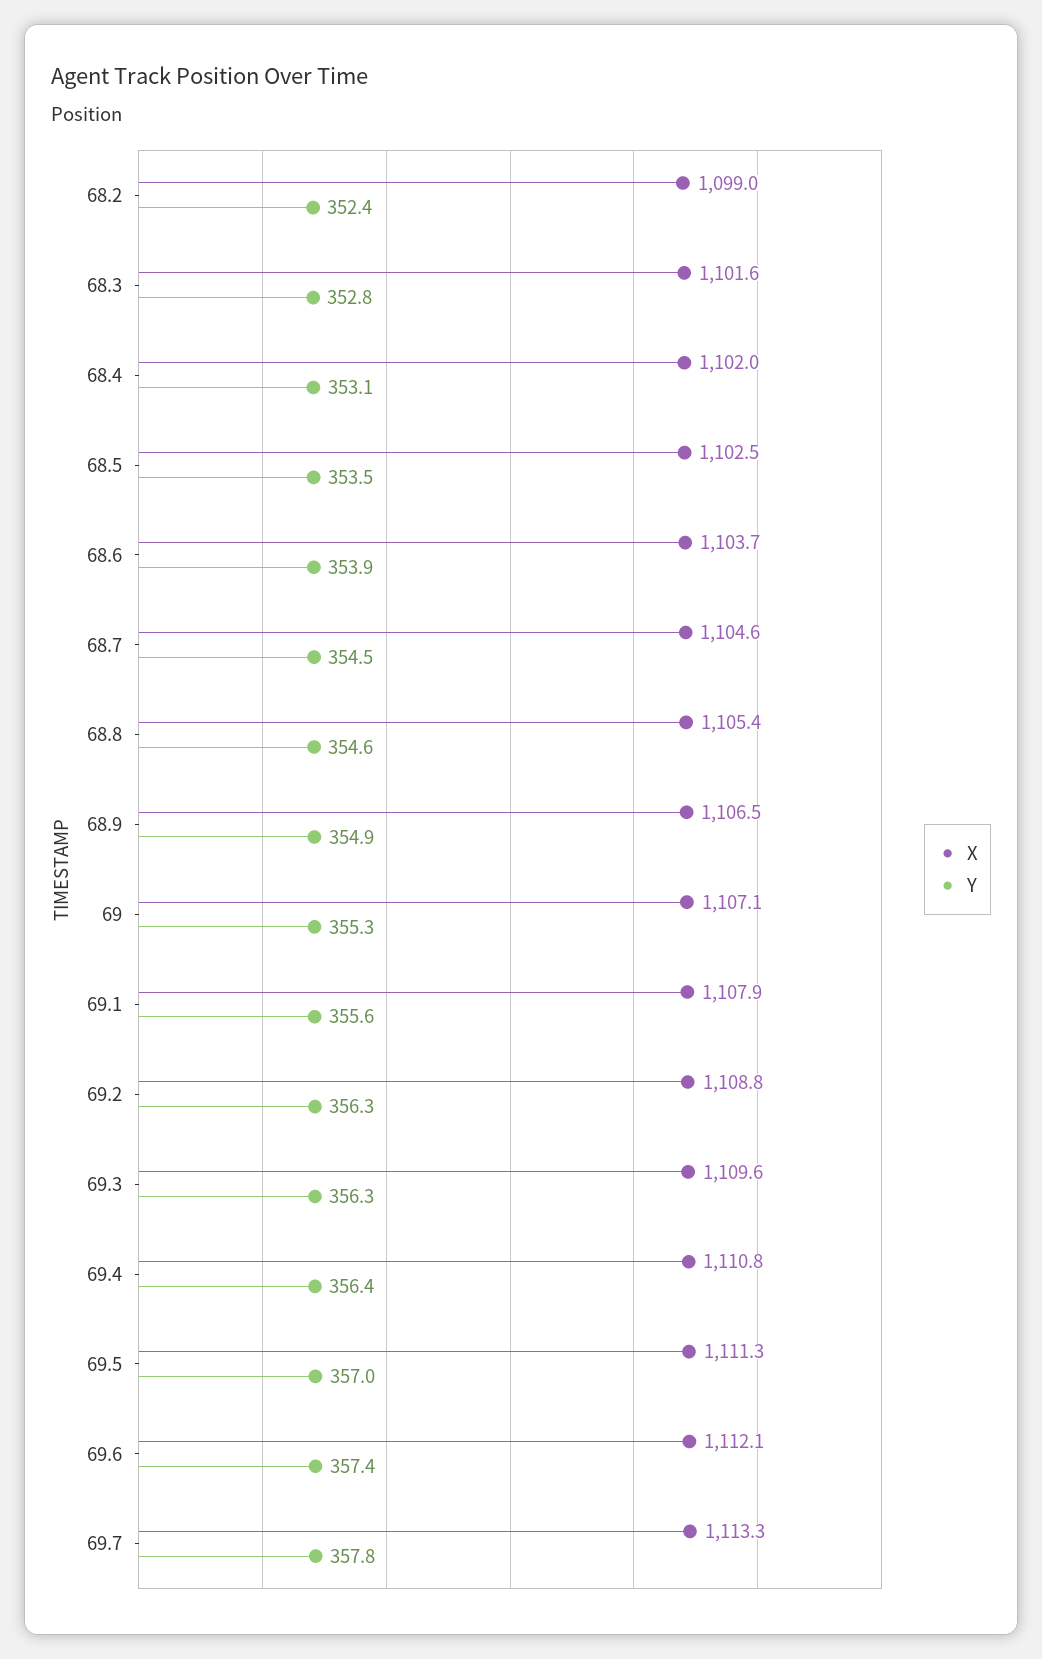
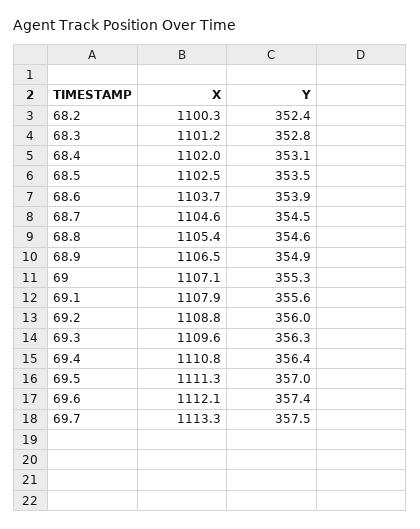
X, 68.2: 1099 -> 1100.3
X, 68.3: 1101.6 -> 1101.2
Y, 69.2: 356.3 -> 356
Y, 69.7: 357.8 -> 357.5

